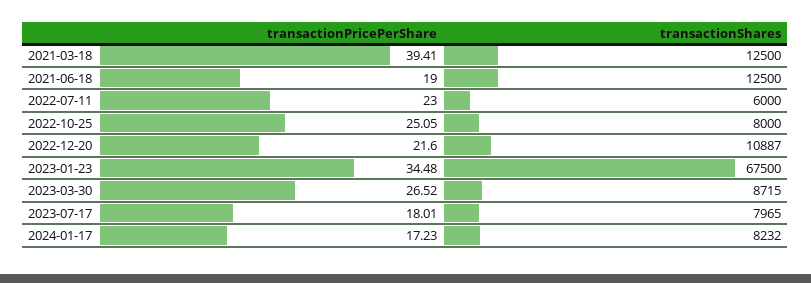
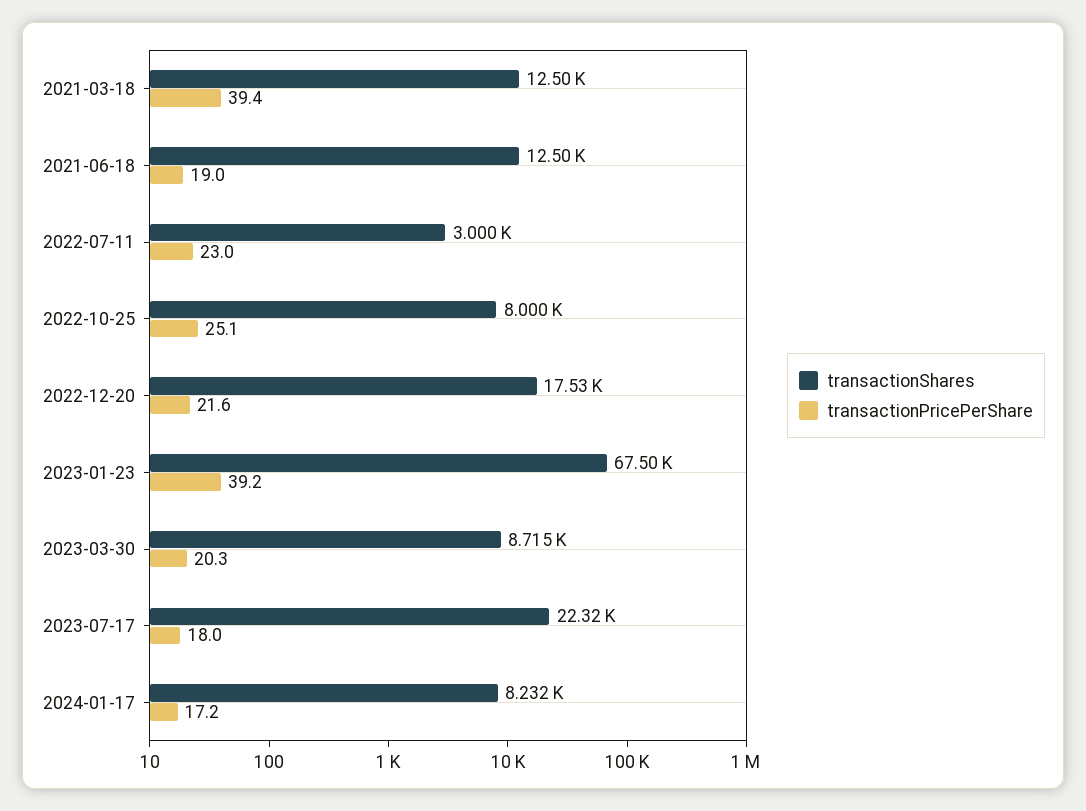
transactionShares, 2022-07-11: 6000 -> 3000
transactionShares, 2022-12-20: 10887 -> 17530
transactionPricePerShare, 2023-01-23: 34.48 -> 39.2
transactionPricePerShare, 2023-03-30: 26.52 -> 20.3
transactionShares, 2023-07-17: 7965 -> 22320

